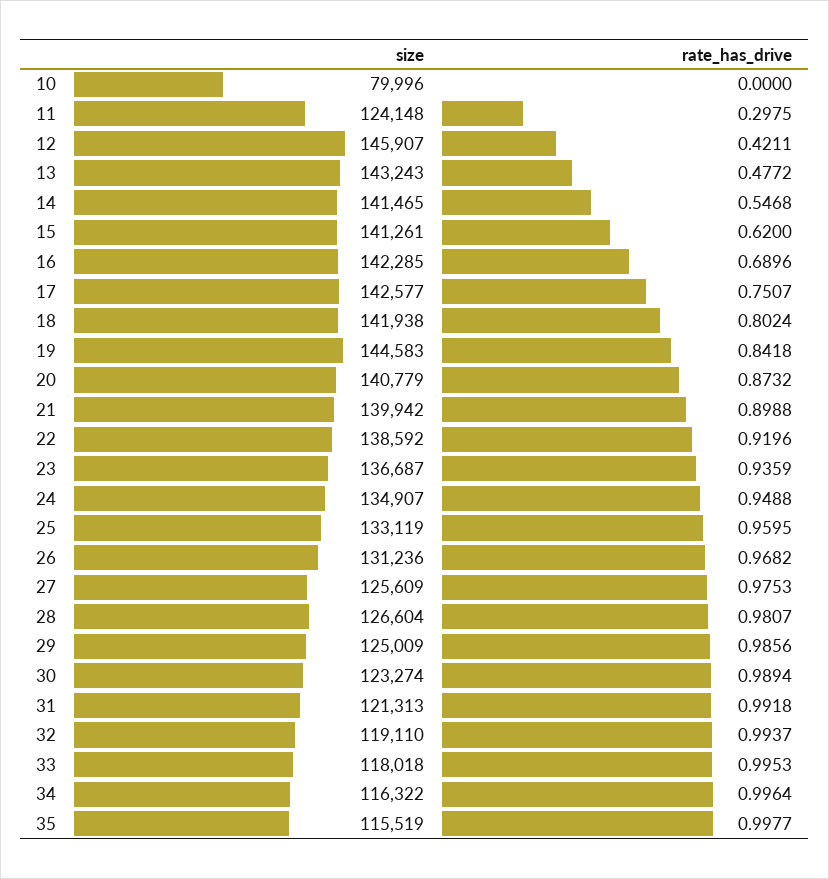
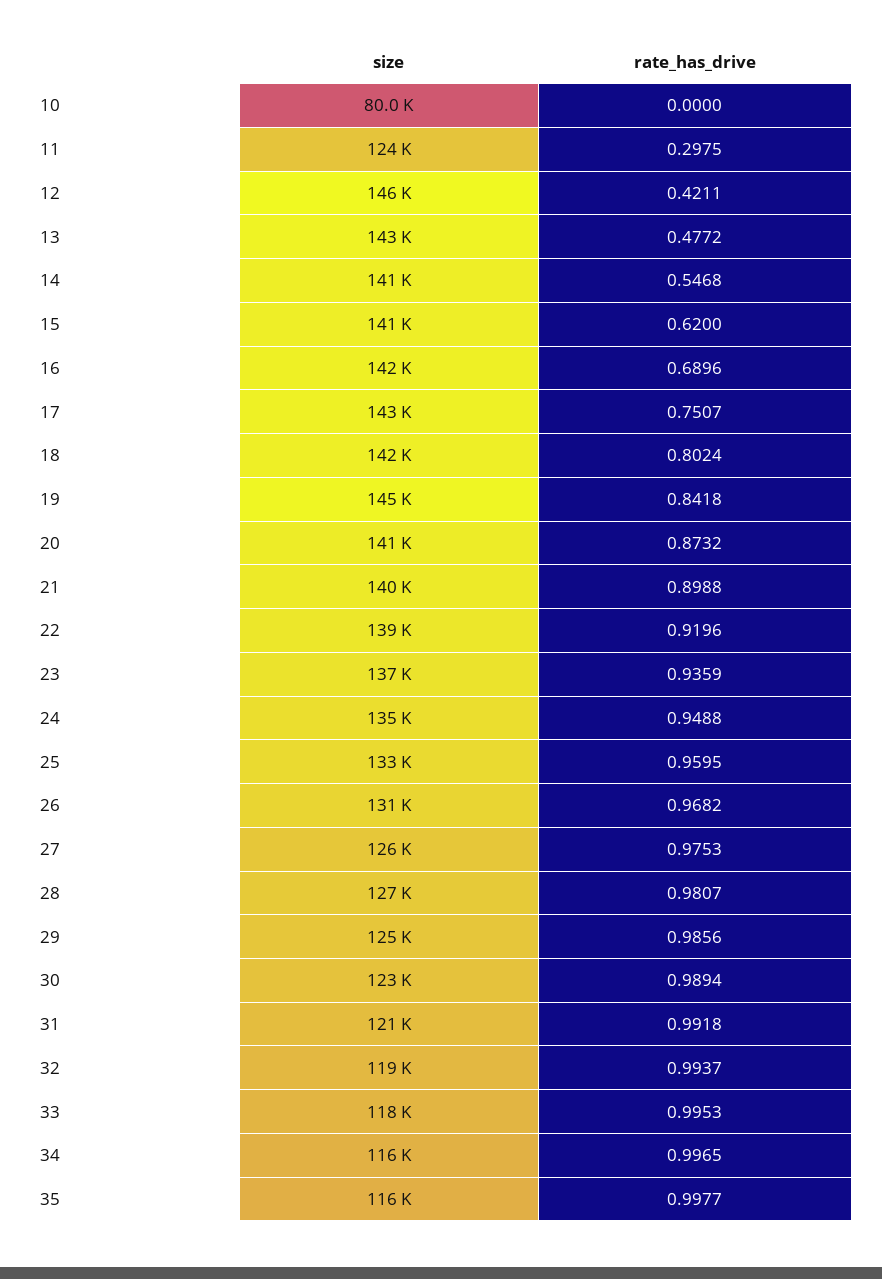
rate_has_drive, 34: 0.9964 -> 0.9965

